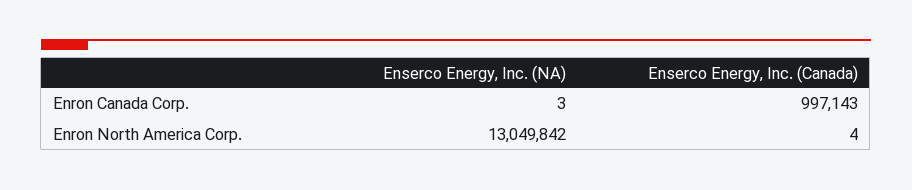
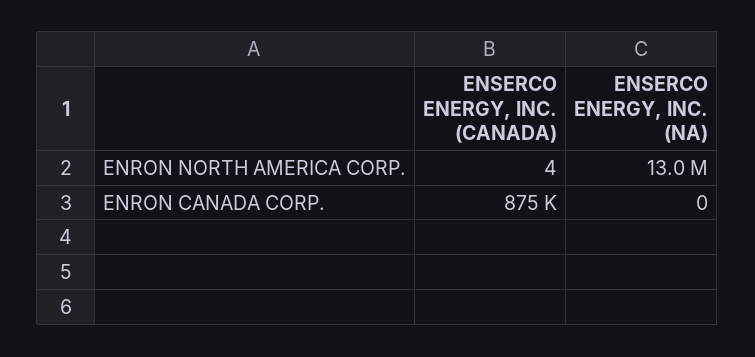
Enserco Energy, Inc. (NA), Enron Canada Corp.: 3 -> 0
Enserco Energy, Inc. (Canada), Enron Canada Corp.: 997143 -> 875000

